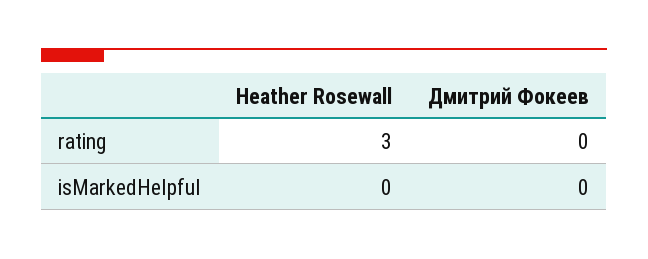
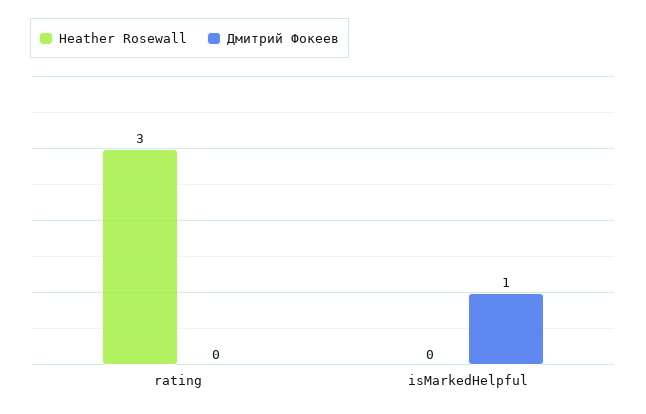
Дмитрий Фокеев, isMarkedHelpful: 0 -> 1

